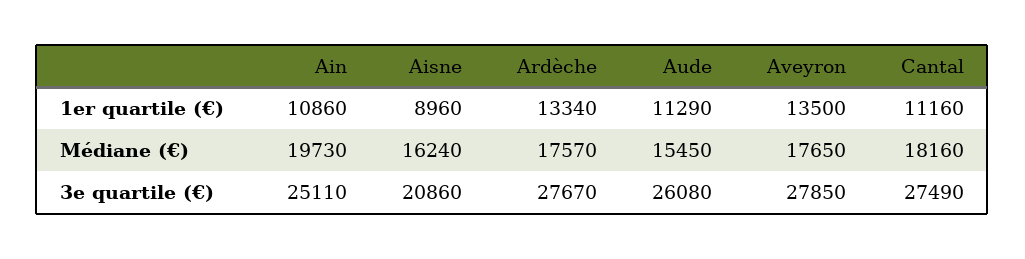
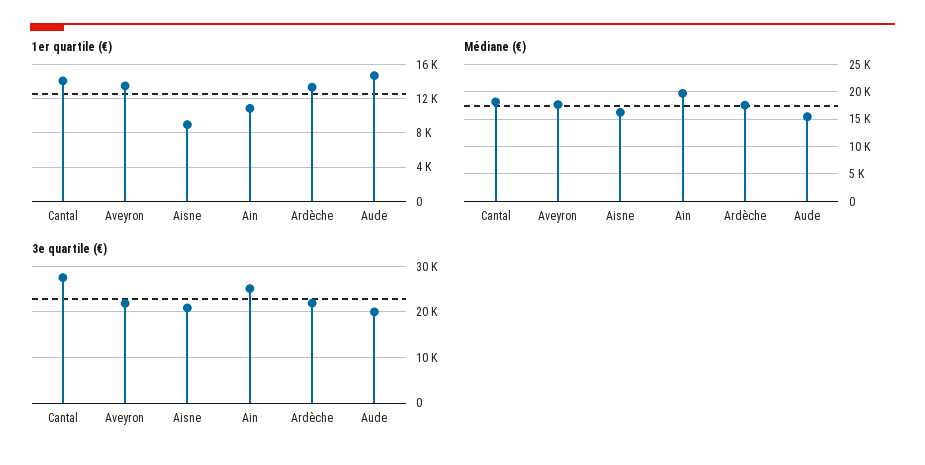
1er quartile (€), Aude: 11290 -> 15000
1er quartile (€), Cantal: 11160 -> 14000
3e quartile (€), Ardèche: 27670 -> 22000
3e quartile (€), Aude: 26080 -> 20000
3e quartile (€), Aveyron: 27850 -> 22000

